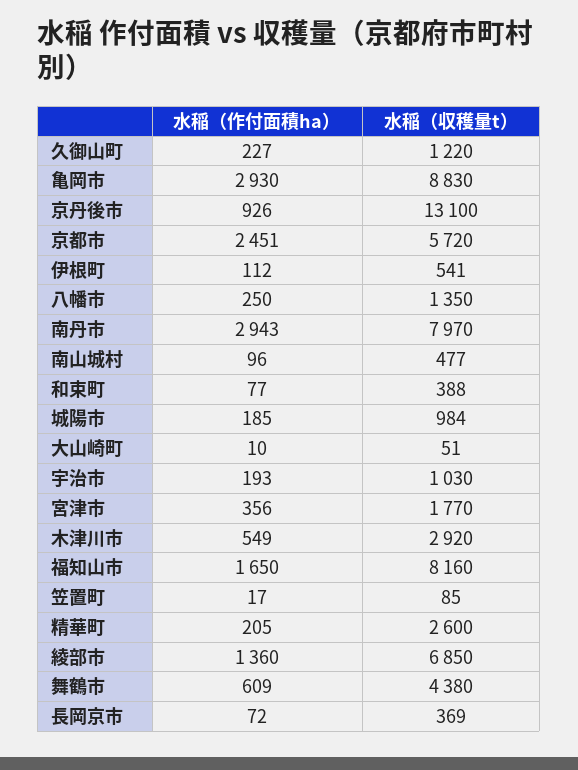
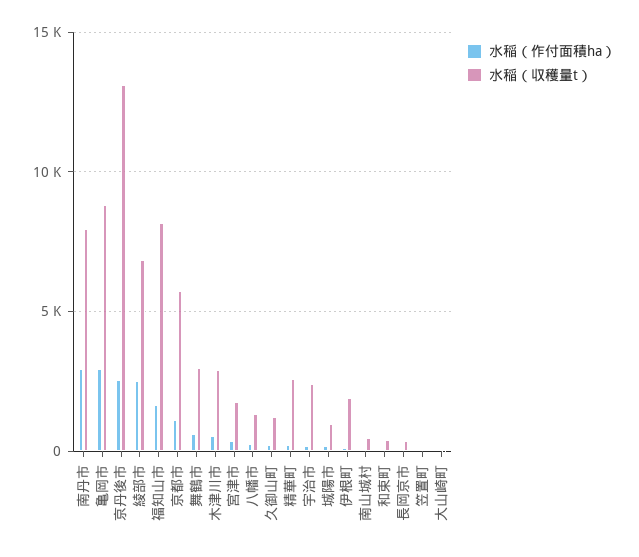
水稲（作付面積ha）, 京丹後市: 926 -> 2500
水稲（作付面積ha）, 京都市: 2451 -> 1000
水稲（収穫量t）, 伊根町: 541 -> 2000
水稲（収穫量t）, 宇治市: 1030 -> 2500
水稲（作付面積ha）, 綾部市: 1360 -> 2500
水稲（収穫量t）, 舞鶴市: 4380 -> 3000

